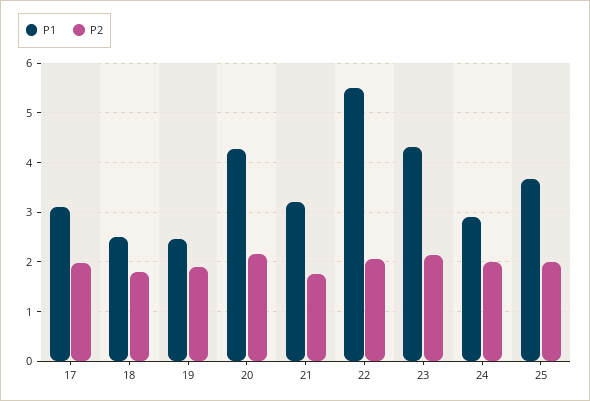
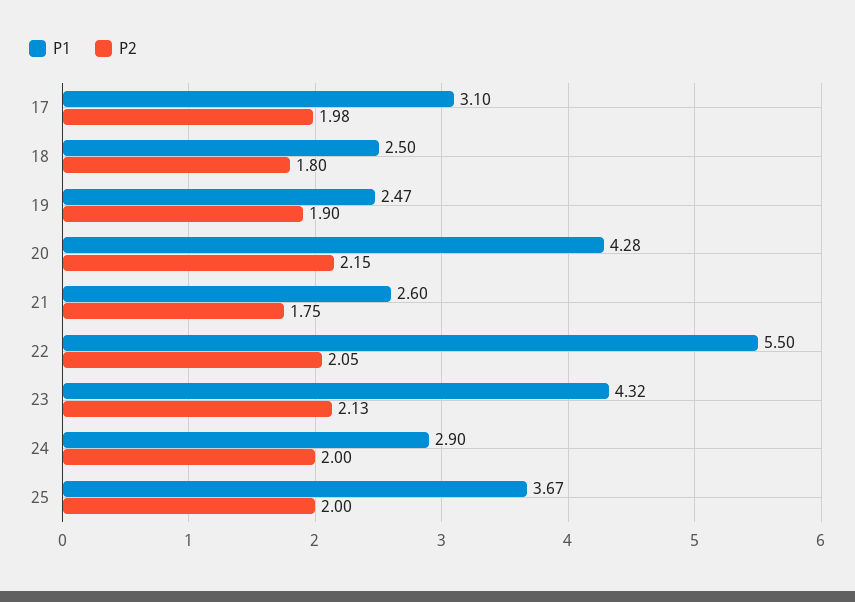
P1, 21: 3.2 -> 2.6

